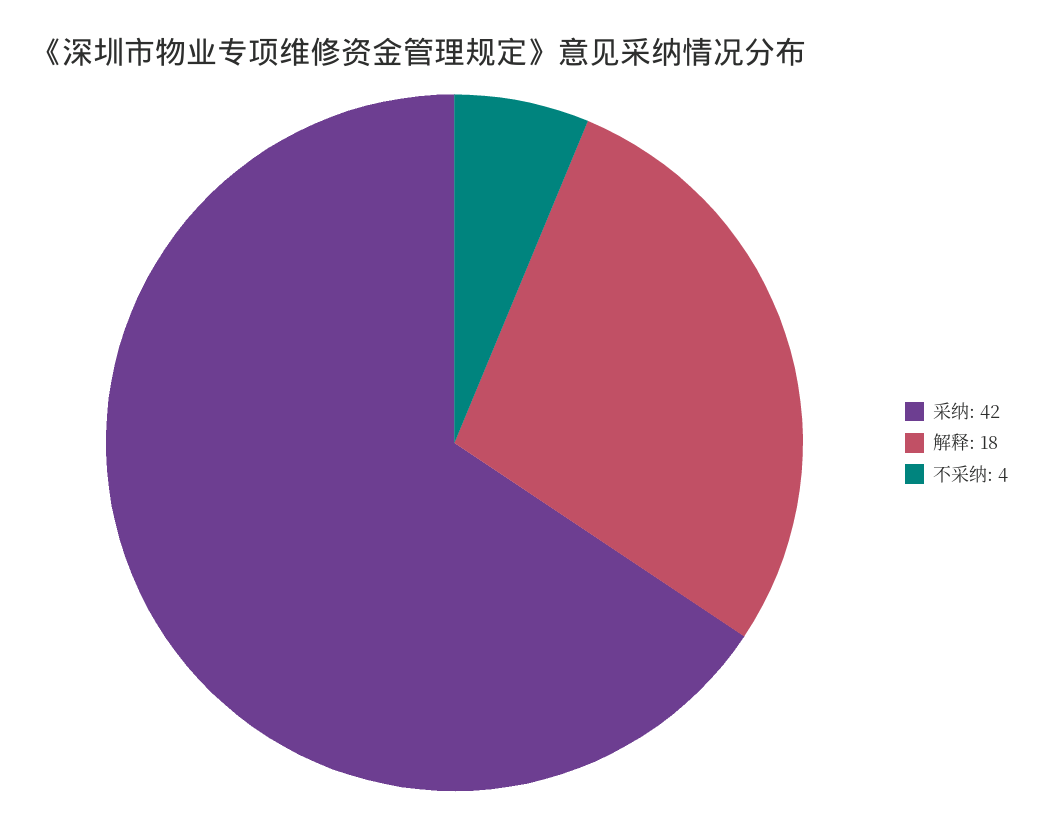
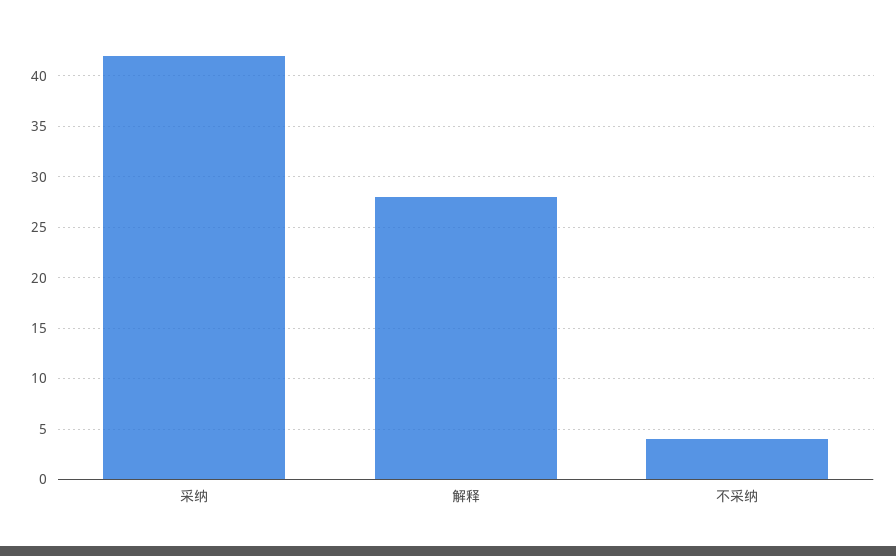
解释: 18 -> 28

